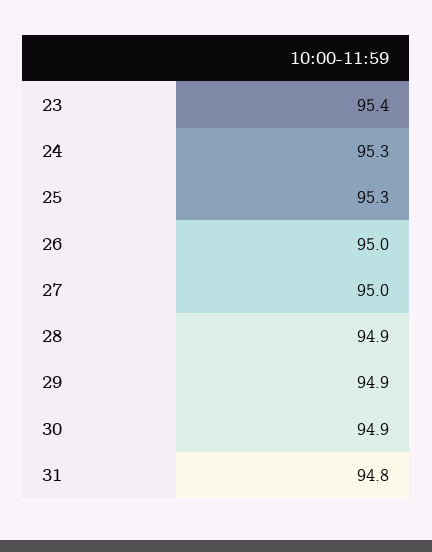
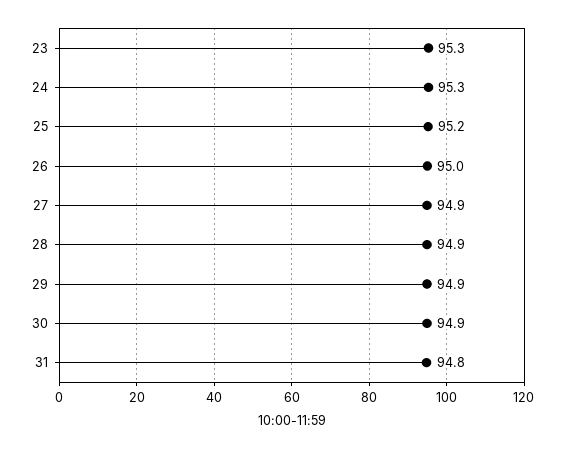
23: 95.4 -> 95.3
25: 95.3 -> 95.2
27: 95 -> 94.9

